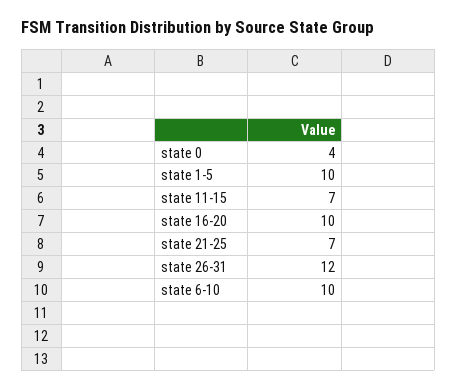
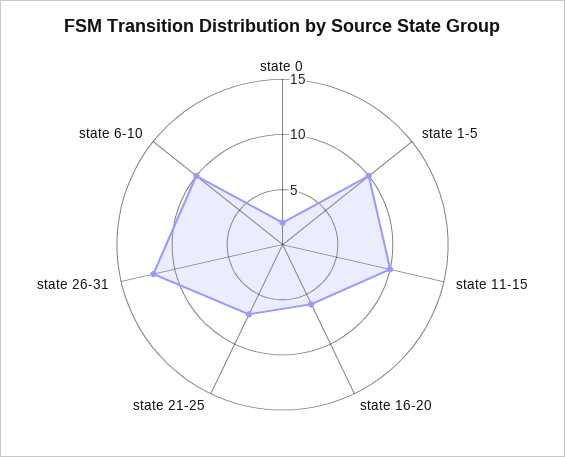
state 0: 4 -> 2
state 11-15: 7 -> 10
state 16-20: 10 -> 6

